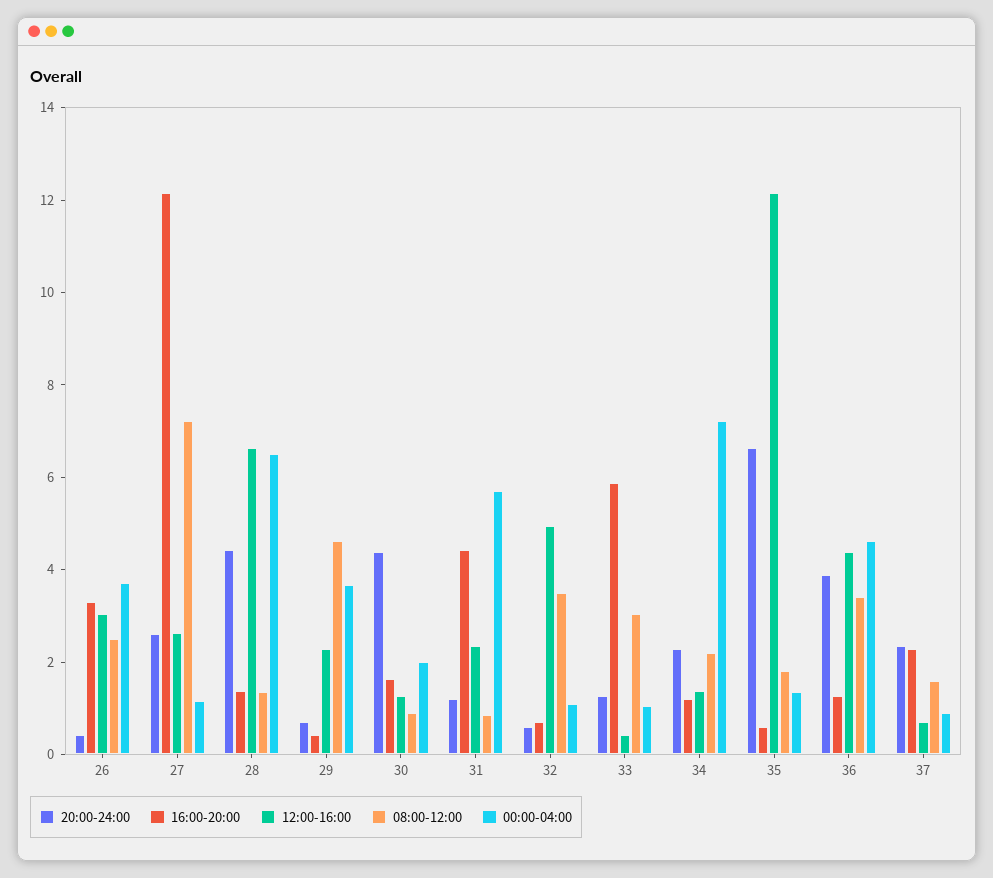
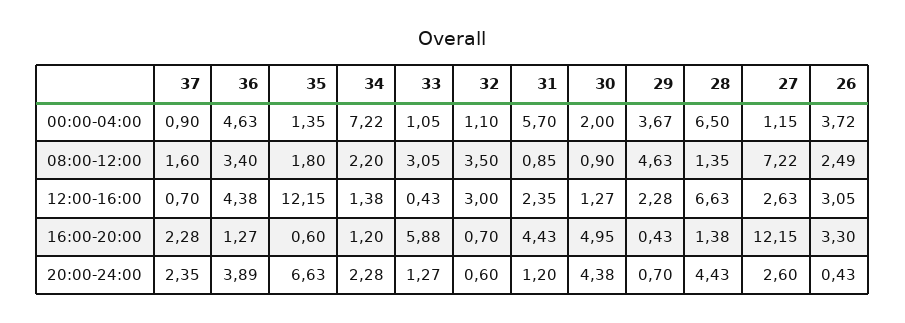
16:00-20:00, 30: 1.5 -> 4.95
12:00-16:00, 32: 5 -> 3

